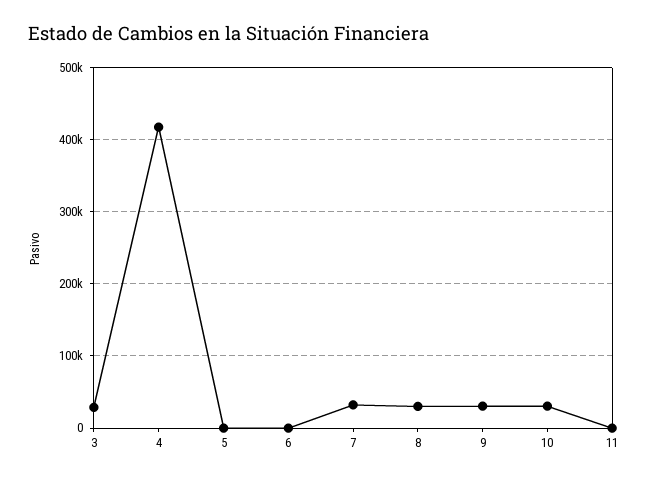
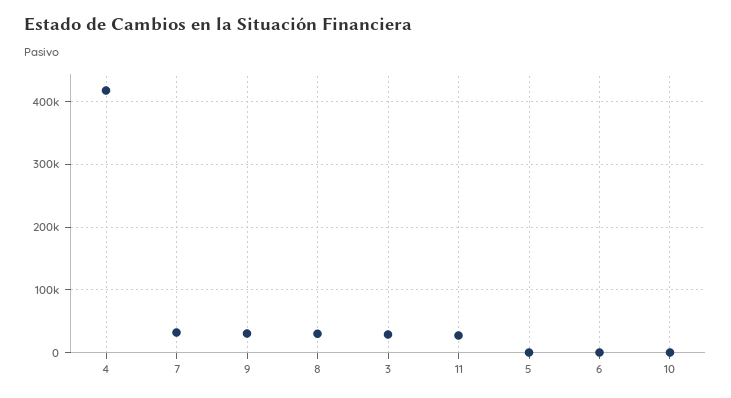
10: 30000 -> 0
11: 0 -> 30000

